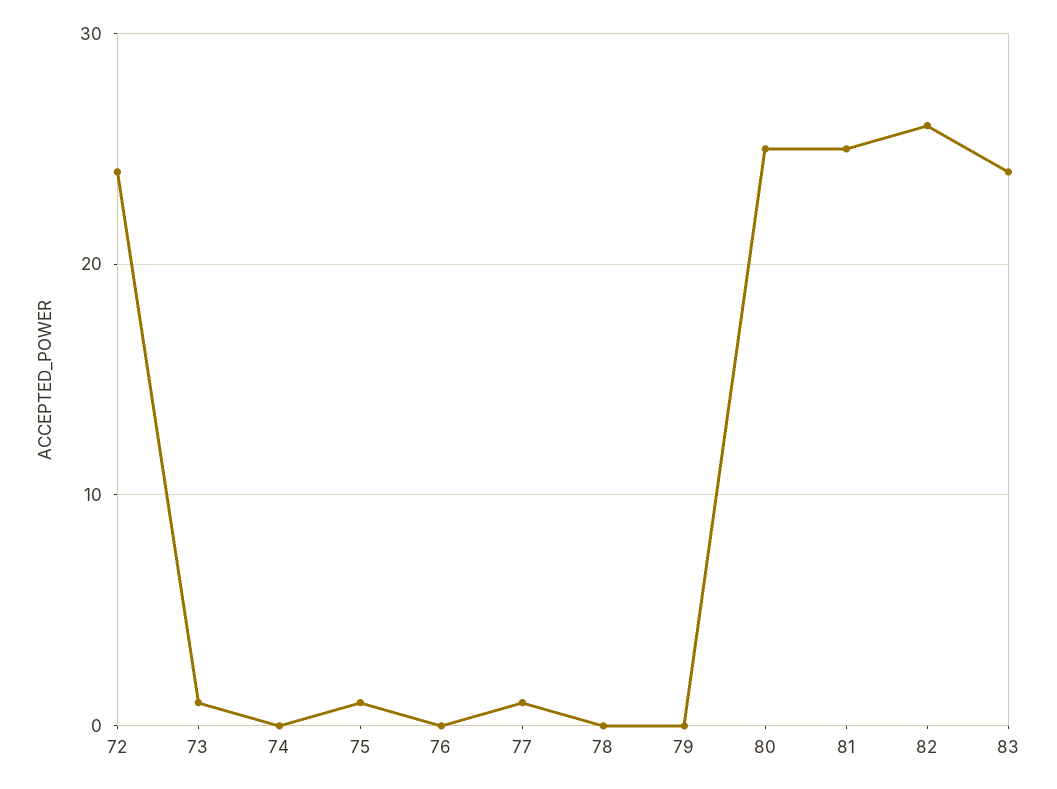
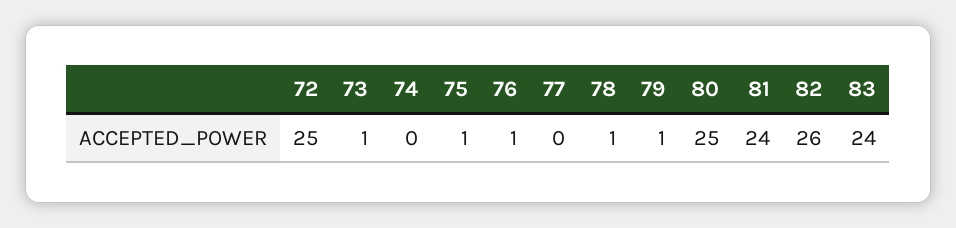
72: 24 -> 25
76: 0 -> 1
77: 1 -> 0
78: 0 -> 1
79: 0 -> 1
81: 25 -> 24

